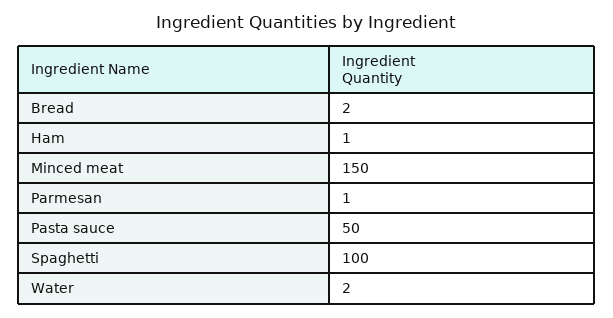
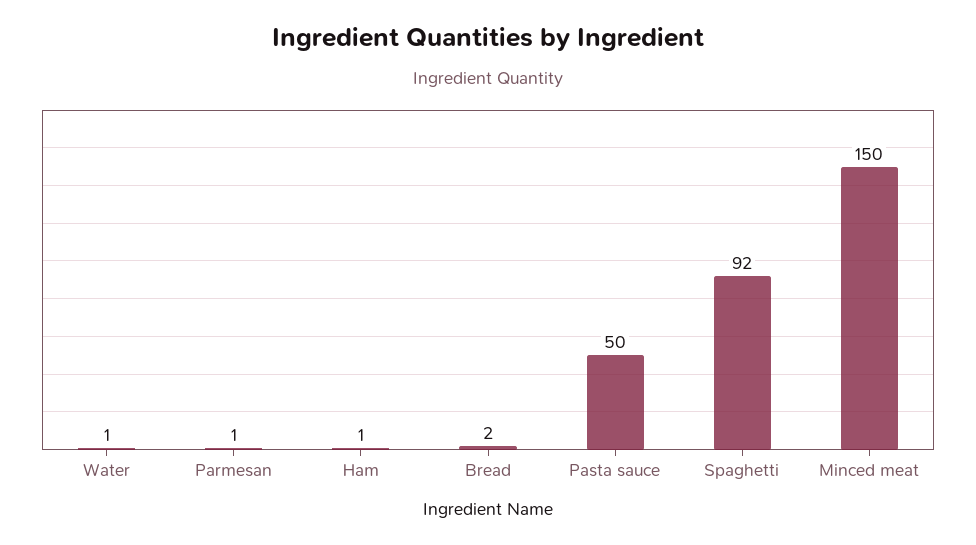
Spaghetti: 100 -> 92
Water: 2 -> 1

